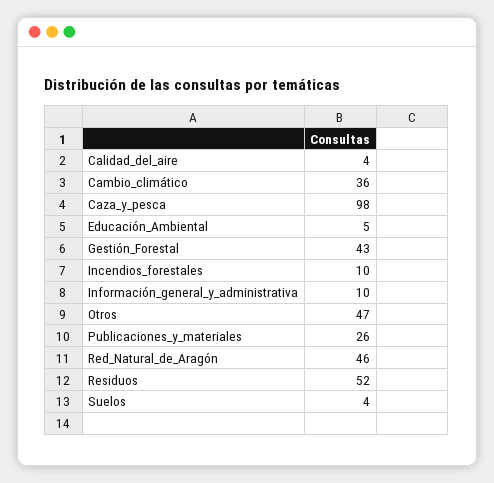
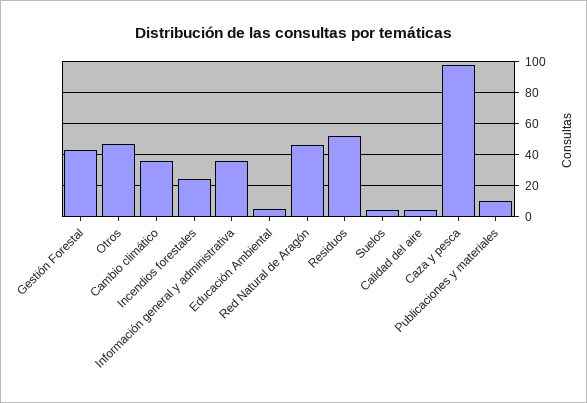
Incendios_forestales: 10 -> 25
Información_general_y_administrativa: 10 -> 35
Publicaciones_y_materiales: 26 -> 10

